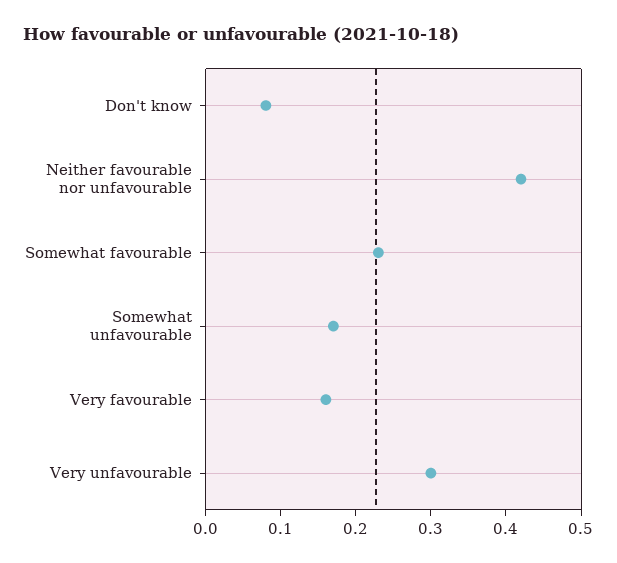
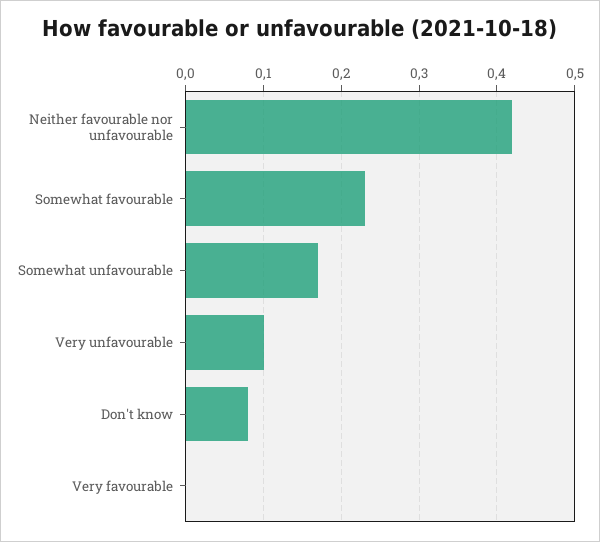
Very favourable: 0.15 -> 0
Very unfavourable: 0.3 -> 0.1

